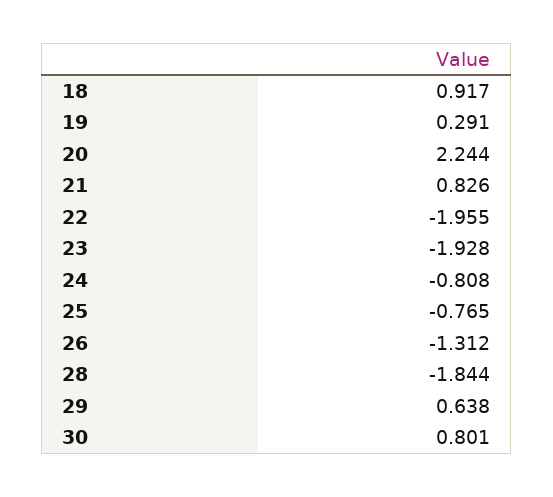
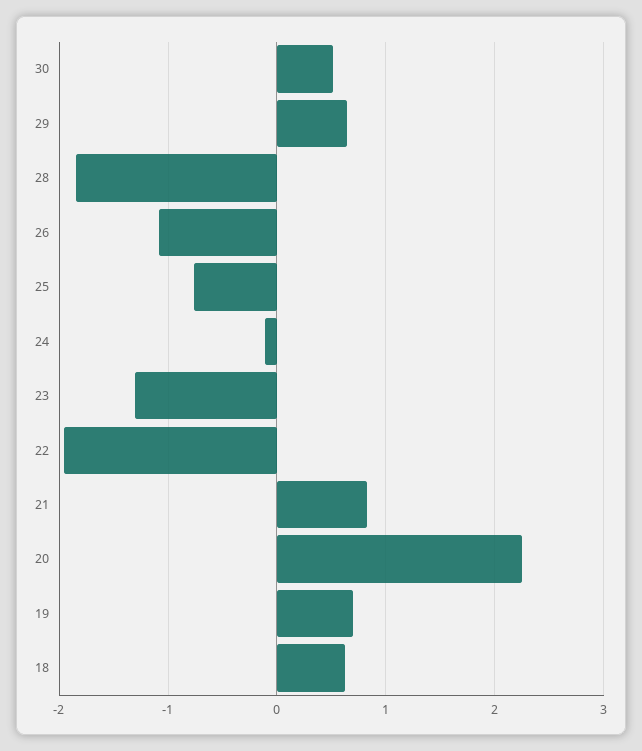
18: 0.917 -> 0.6
19: 0.291 -> 0.7
23: -1.928 -> -1.3
24: -0.808 -> -0.1
26: -1.312 -> -1.1
30: 0.801 -> 0.5

